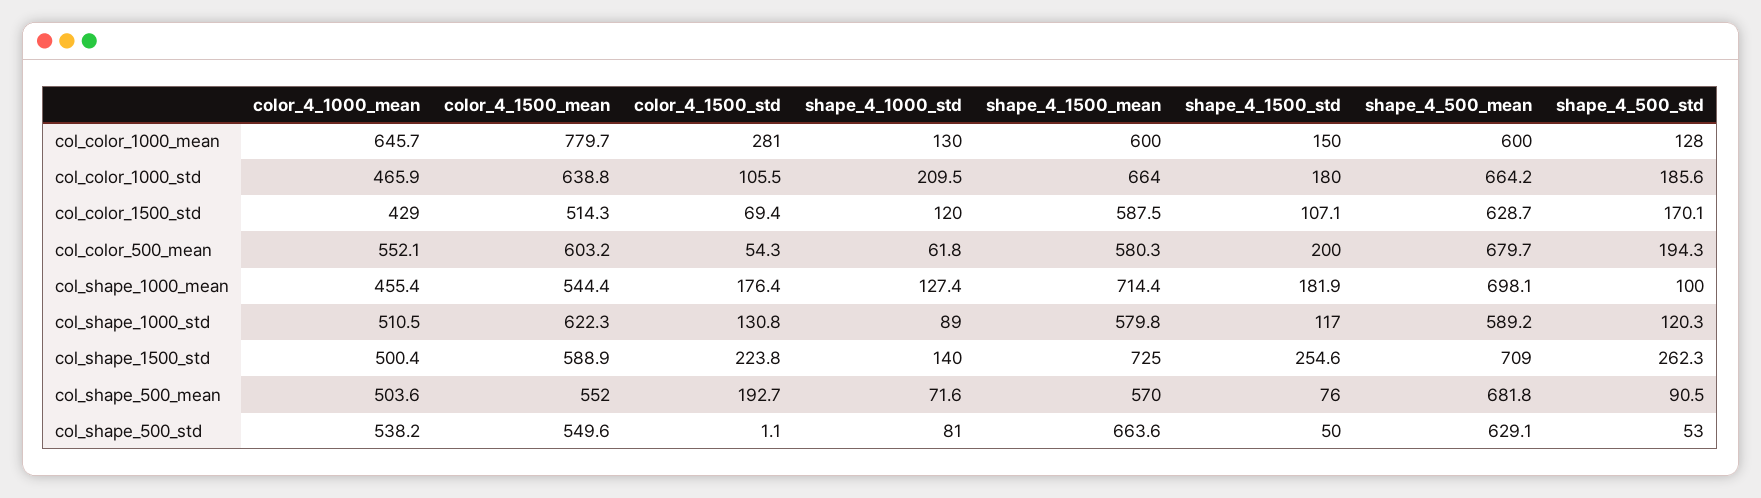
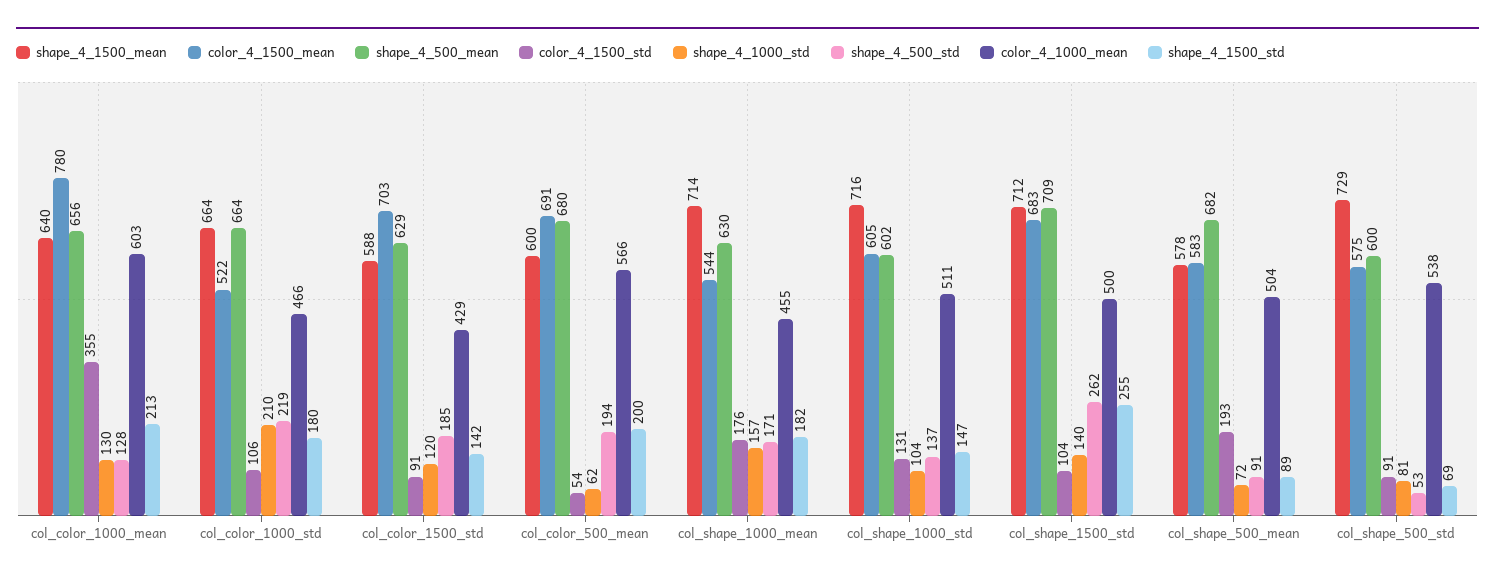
color_4_1000_mean, col_color_1000_mean: 645.7 -> 603
color_4_1500_std, col_color_1000_mean: 281 -> 355
shape_4_1500_mean, col_color_1000_mean: 600 -> 640
shape_4_1500_std, col_color_1000_mean: 150 -> 213
shape_4_500_mean, col_color_1000_mean: 600 -> 656
color_4_1500_mean, col_color_1000_std: 638.8 -> 522
shape_4_500_std, col_color_1000_std: 185.6 -> 219
color_4_1500_mean, col_color_1500_std: 514.3 -> 703
color_4_1500_std, col_color_1500_std: 69.4 -> 91
shape_4_1500_std, col_color_1500_std: 107.1 -> 142
shape_4_500_std, col_color_1500_std: 170.1 -> 185
color_4_1000_mean, col_color_500_mean: 552.1 -> 566
color_4_1500_mean, col_color_500_mean: 603.2 -> 691
shape_4_1500_mean, col_color_500_mean: 580.3 -> 600
shape_4_1000_std, col_shape_1000_mean: 127.4 -> 157
shape_4_500_mean, col_shape_1000_mean: 698.1 -> 630
shape_4_500_std, col_shape_1000_mean: 100 -> 171
color_4_1500_mean, col_shape_1000_std: 622.3 -> 605
shape_4_1000_std, col_shape_1000_std: 89 -> 104
shape_4_1500_mean, col_shape_1000_std: 579.8 -> 716
shape_4_1500_std, col_shape_1000_std: 117 -> 147
shape_4_500_mean, col_shape_1000_std: 589.2 -> 602
shape_4_500_std, col_shape_1000_std: 120.3 -> 137
color_4_1500_mean, col_shape_1500_std: 588.9 -> 683
color_4_1500_std, col_shape_1500_std: 223.8 -> 104
shape_4_1500_mean, col_shape_1500_std: 725 -> 712
color_4_1500_mean, col_shape_500_mean: 552 -> 583
shape_4_1500_mean, col_shape_500_mean: 570 -> 578
shape_4_1500_std, col_shape_500_mean: 76 -> 89
color_4_1500_mean, col_shape_500_std: 549.6 -> 575
color_4_1500_std, col_shape_500_std: 1.1 -> 91
shape_4_1500_mean, col_shape_500_std: 663.6 -> 729
shape_4_1500_std, col_shape_500_std: 50 -> 69
shape_4_500_mean, col_shape_500_std: 629.1 -> 600

